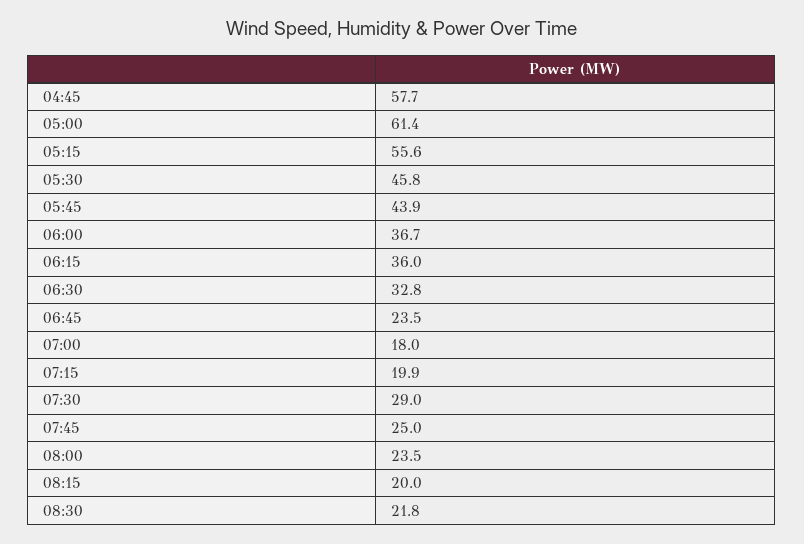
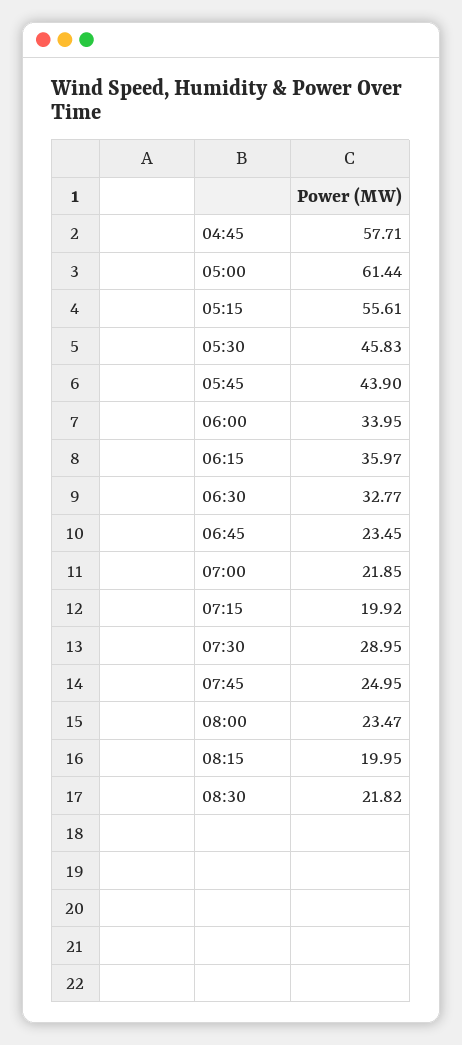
06:00: 36.7 -> 33.95
07:00: 18 -> 21.85

